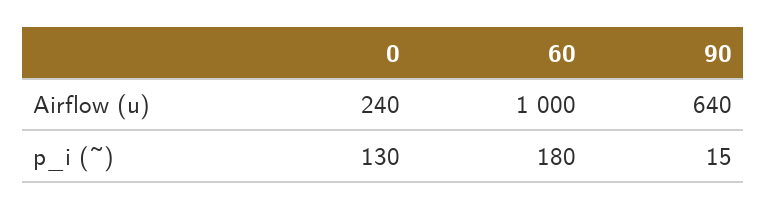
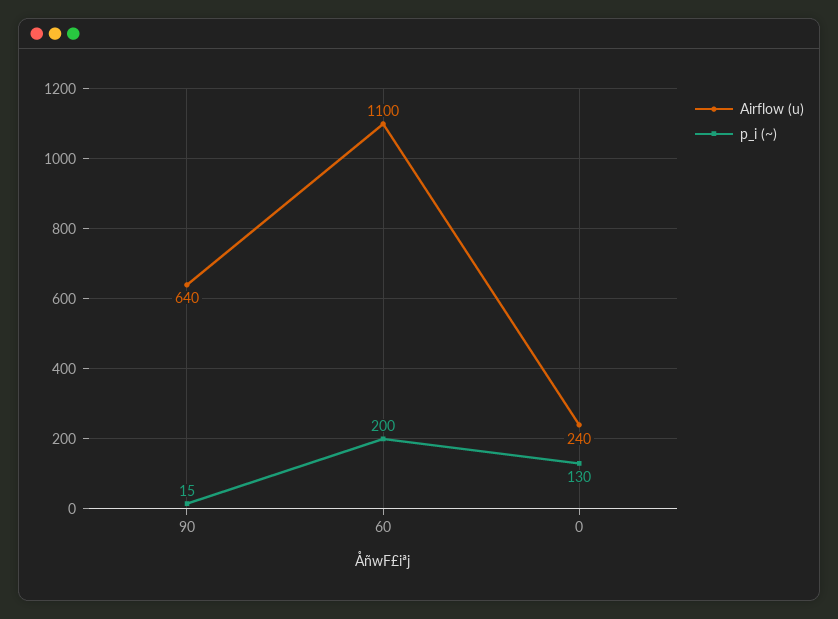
Airflow (u), 60: 1000 -> 1100
p_i (~), 60: 180 -> 200

